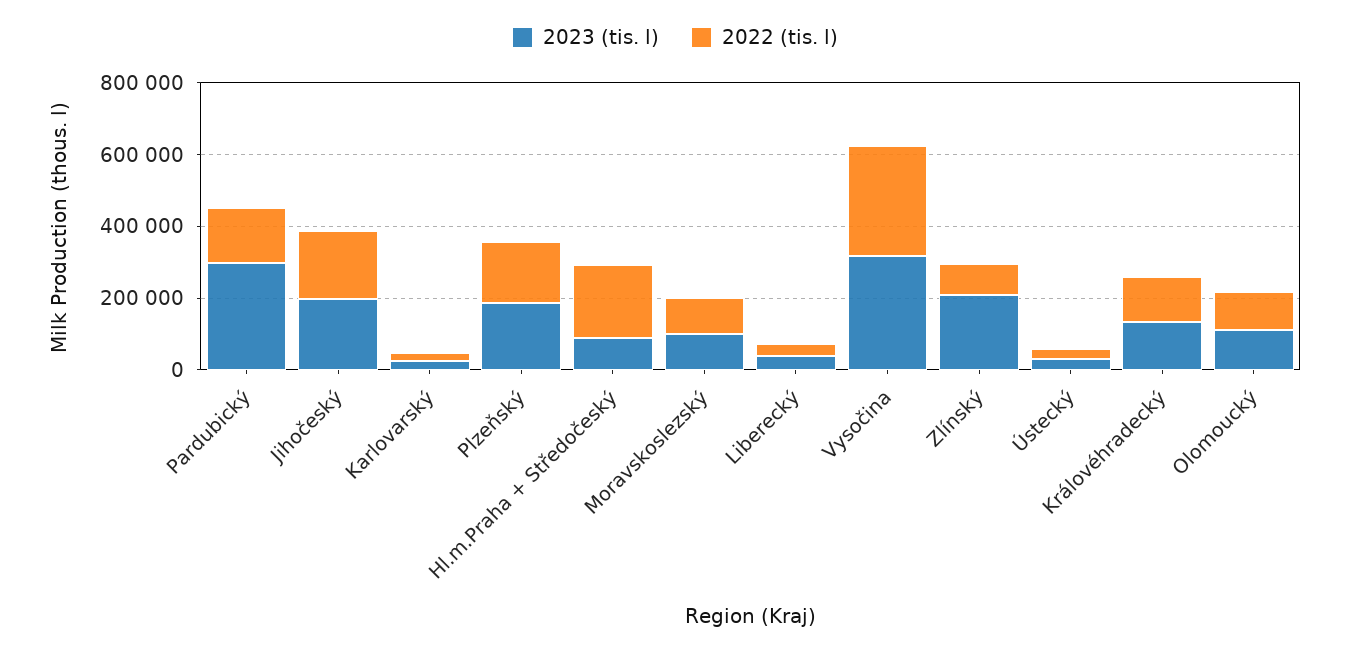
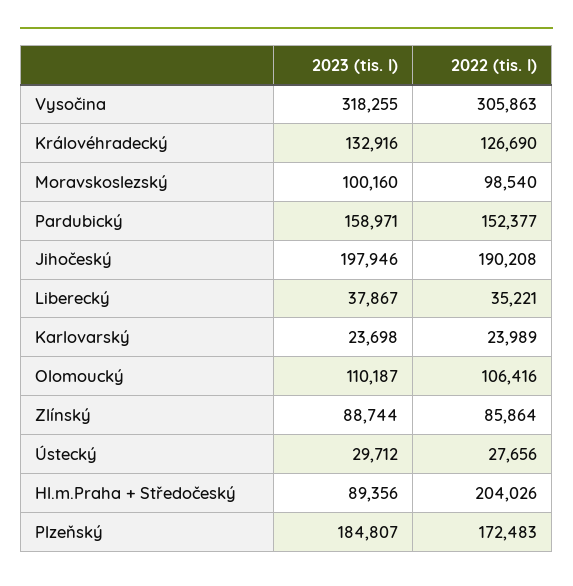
2023 (tis. l), Pardubický: 300000 -> 158971
2023 (tis. l), Zlínský: 200000 -> 88744

